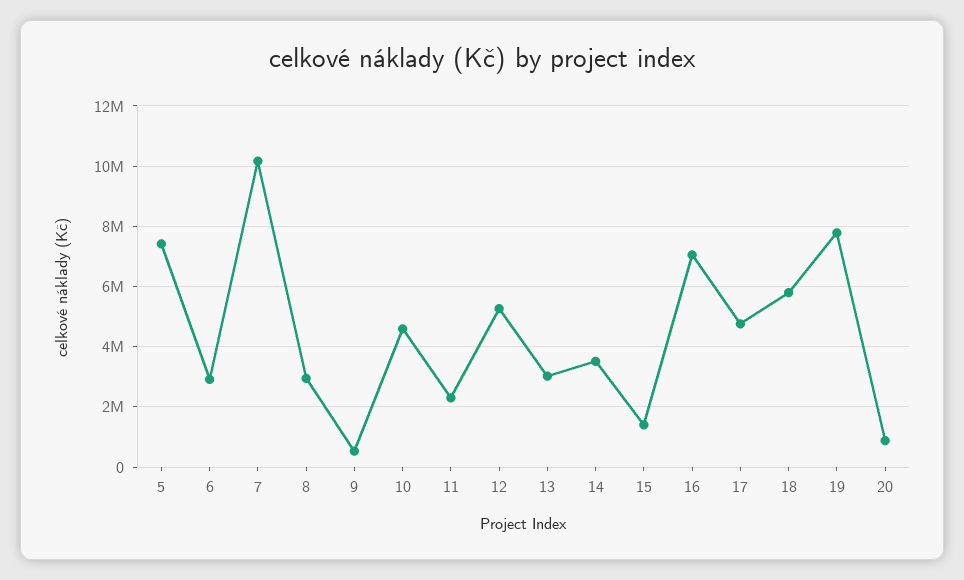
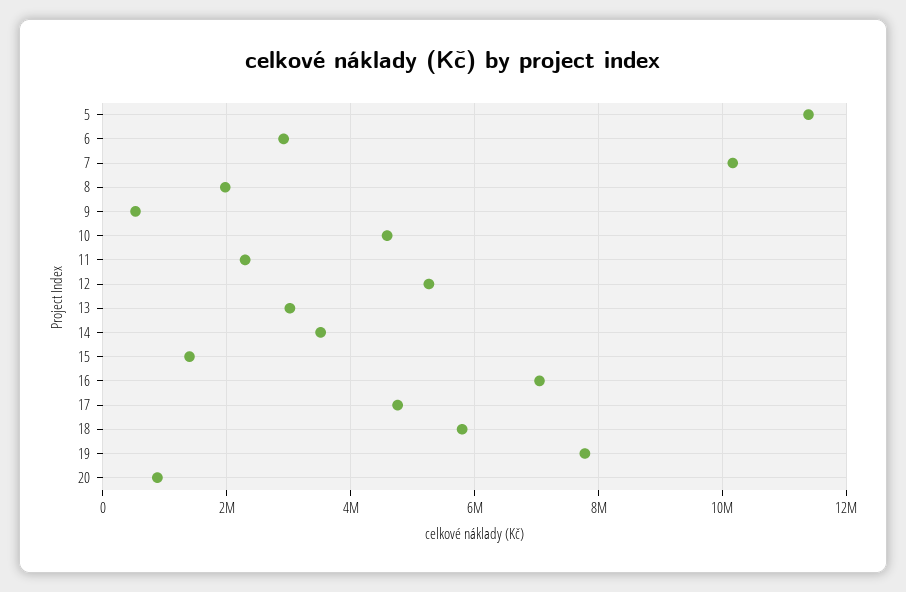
5: 7400000 -> 11400000
8: 3000000 -> 2000000

